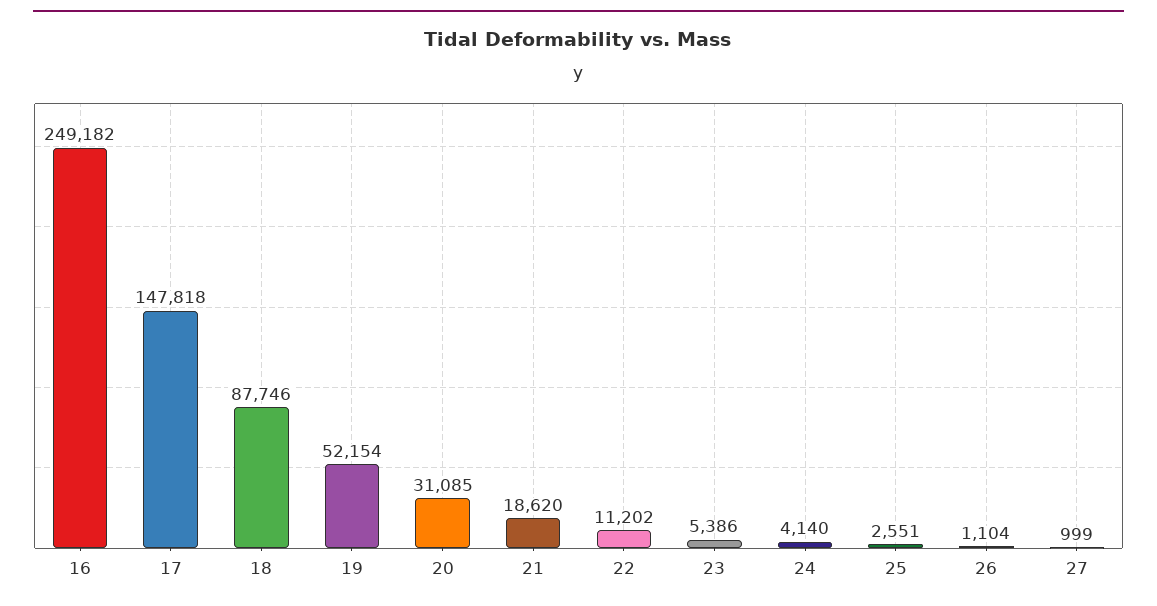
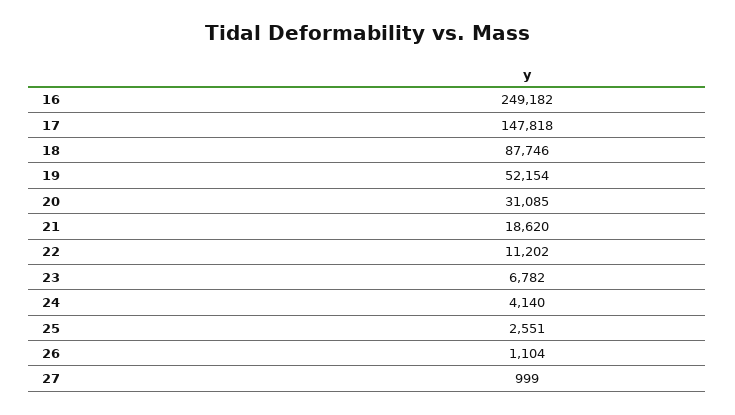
23: 5386 -> 6782

